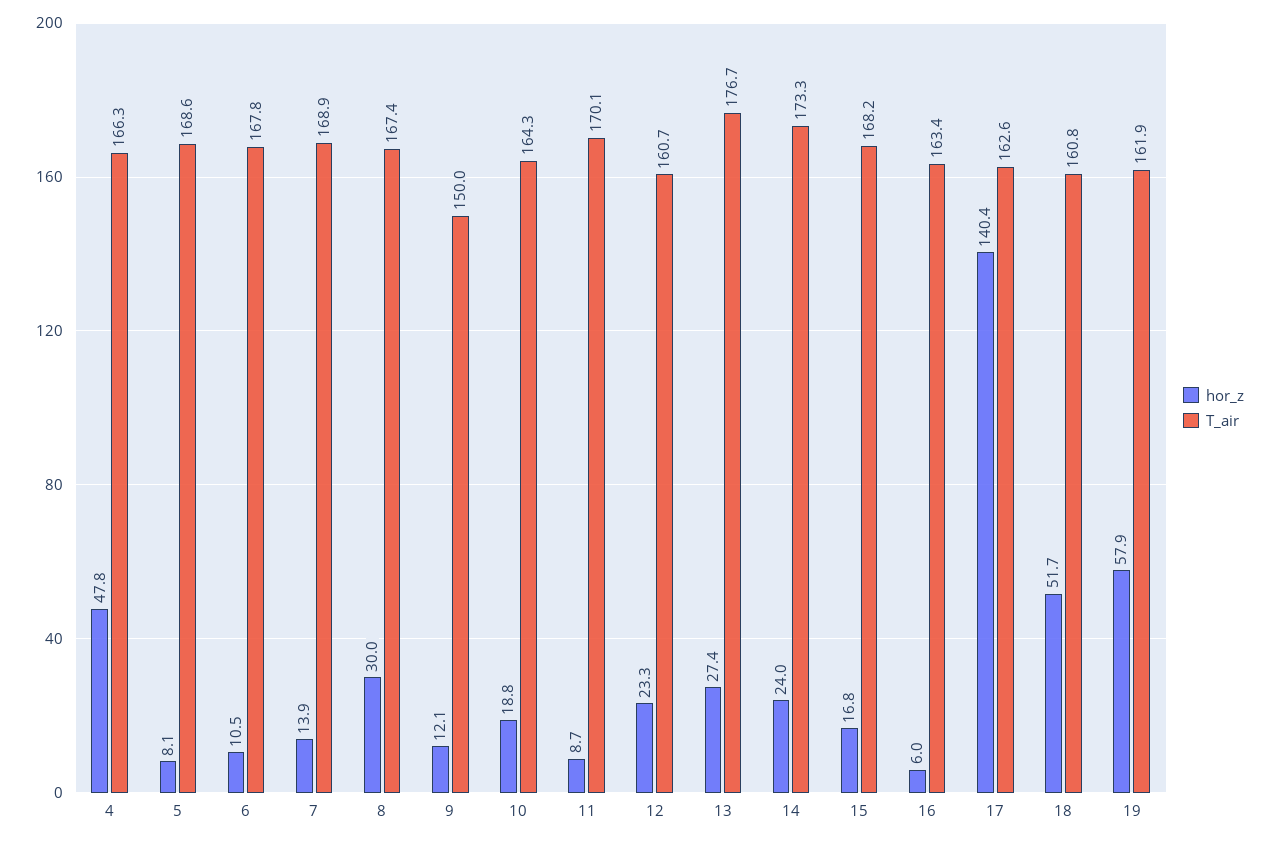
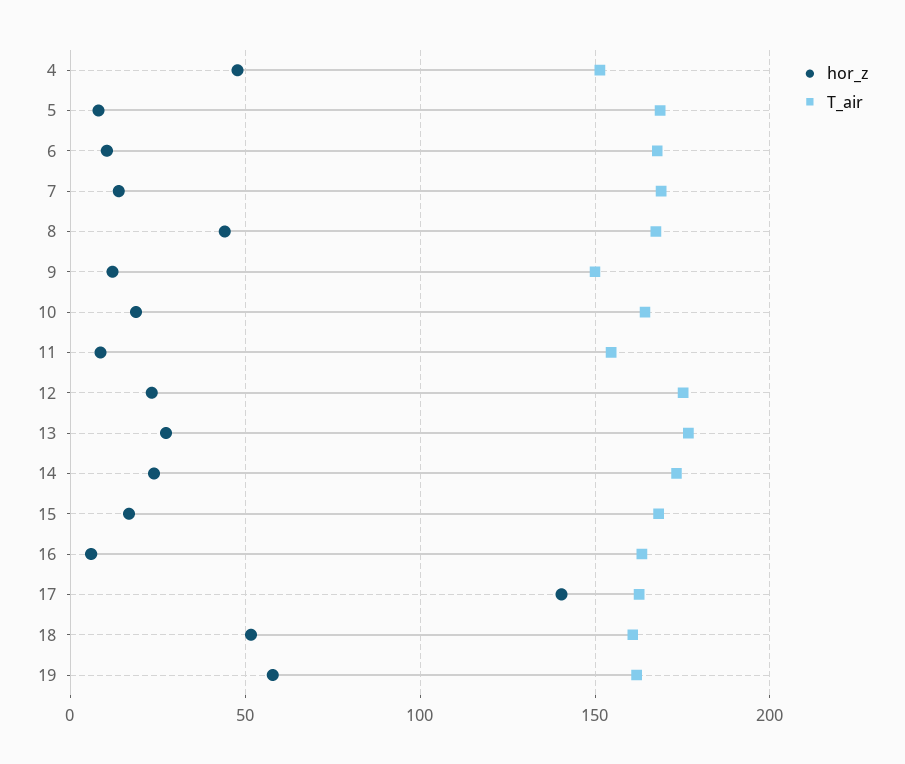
T_air, 4: 166.3 -> 150
hor_z, 8: 30 -> 45
T_air, 11: 170.1 -> 155
T_air, 12: 160.7 -> 175

